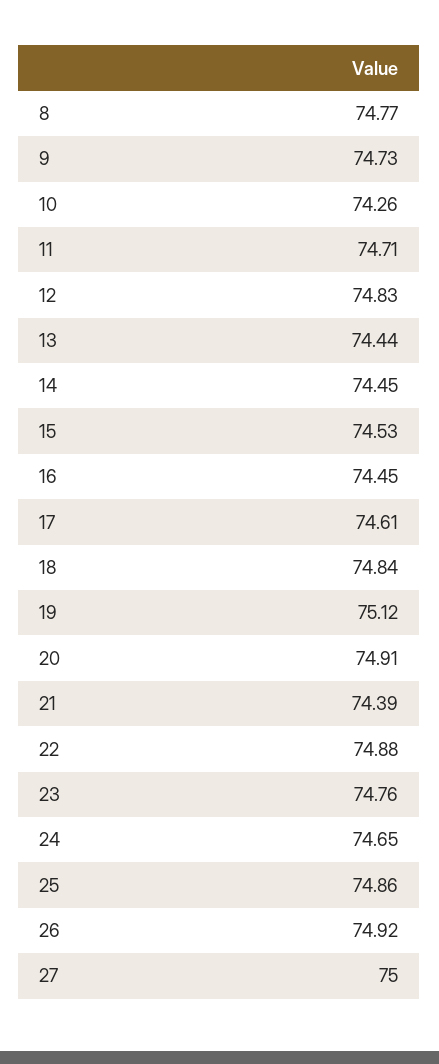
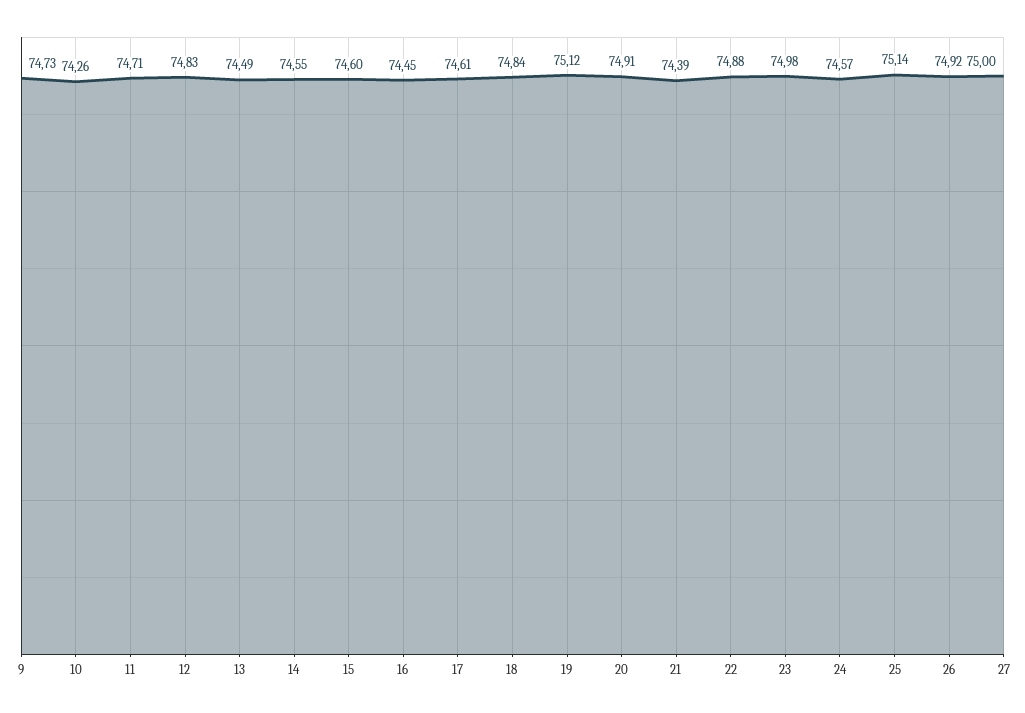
8: 74.77 -> none
13: 74.44 -> 74.49
14: 74.45 -> 74.55
15: 74.53 -> 74.6
23: 74.76 -> 74.98
24: 74.65 -> 74.57
25: 74.86 -> 75.14

